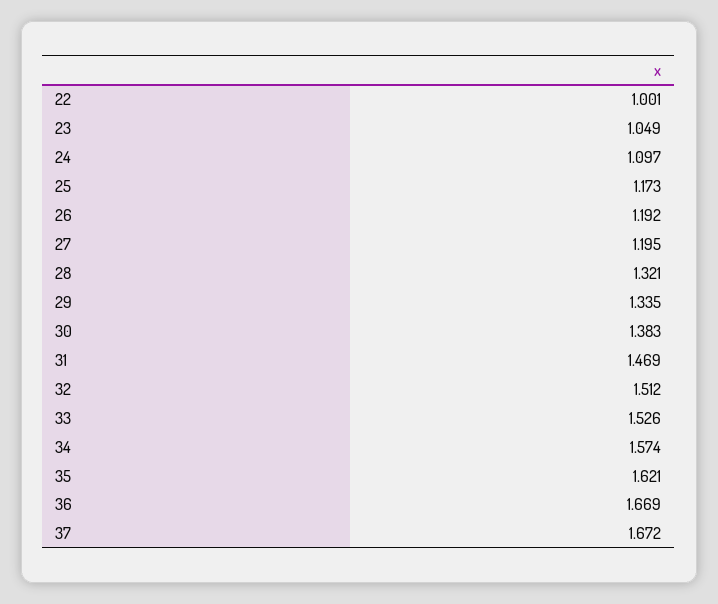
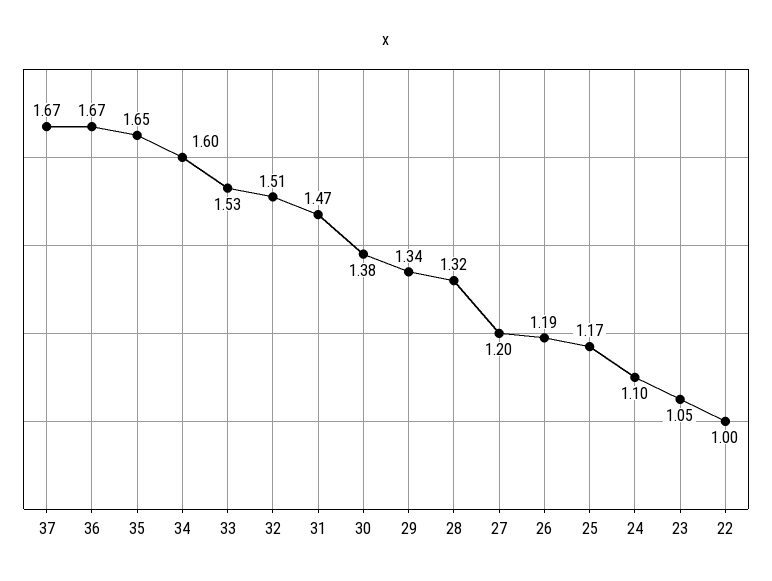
34: 1.574 -> 1.6
35: 1.621 -> 1.65

